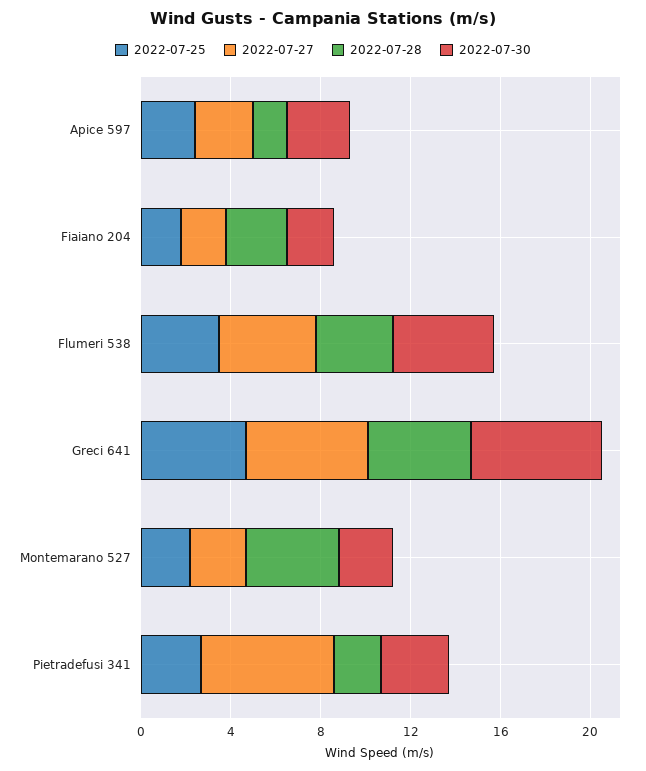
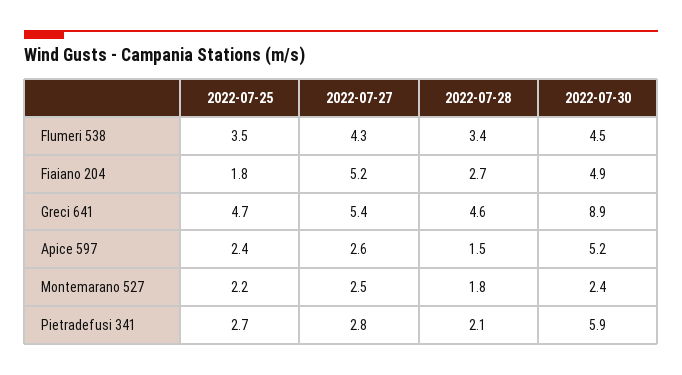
2022-07-30, Apice 597: 3 -> 5.2
2022-07-27, Fiaiano 204: 2 -> 5.2
2022-07-30, Fiaiano 204: 2 -> 4.9
2022-07-30, Greci 641: 6 -> 8.9
2022-07-28, Montemarano 527: 4 -> 1.8
2022-07-27, Pietradefusi 341: 6 -> 2.8
2022-07-30, Pietradefusi 341: 3 -> 5.9

